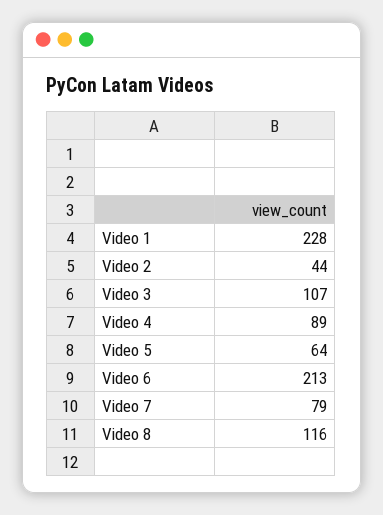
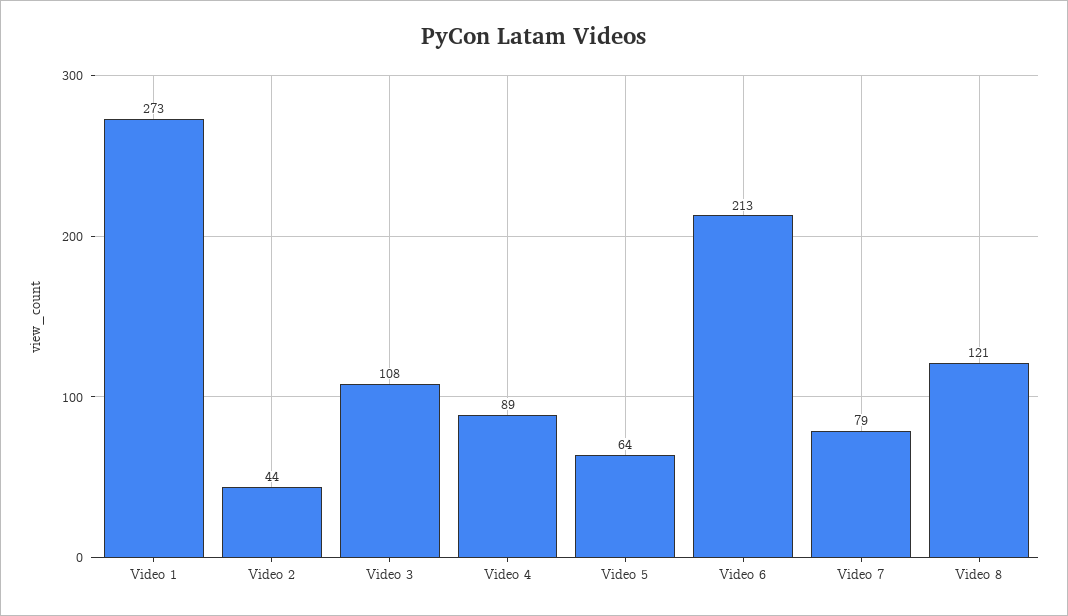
Video 1: 228 -> 273
Video 3: 107 -> 108
Video 8: 116 -> 121

